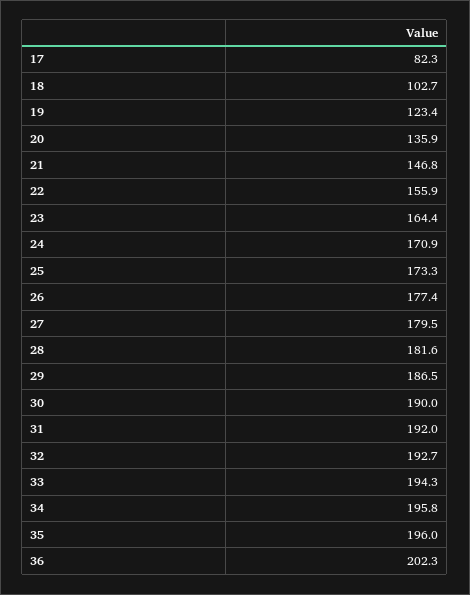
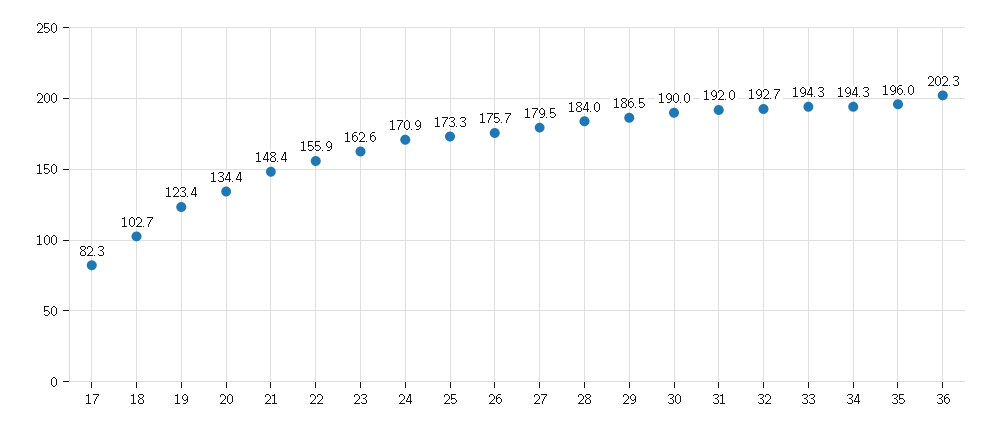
20: 135.9 -> 134.4
21: 146.8 -> 148.4
23: 164.4 -> 162.6
26: 177.4 -> 175.7
28: 181.6 -> 184
34: 195.8 -> 194.3

